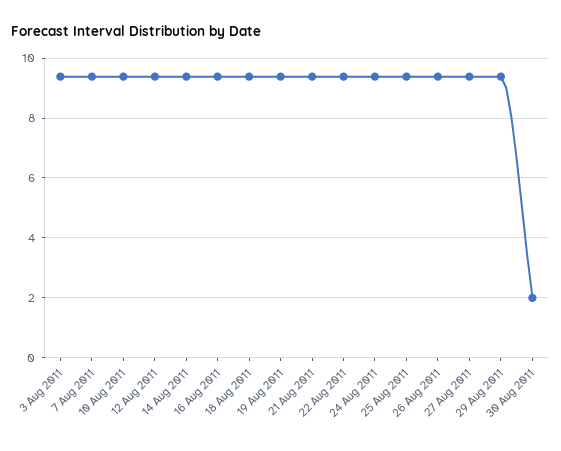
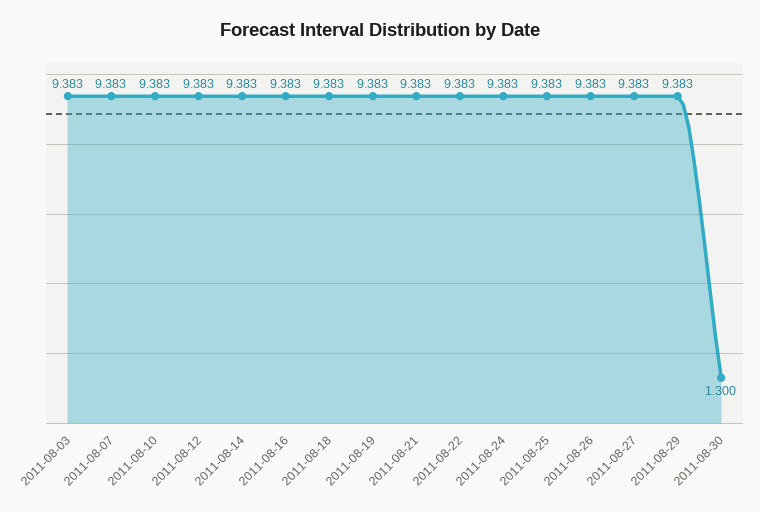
30 Aug 2011: 2 -> 1.3

